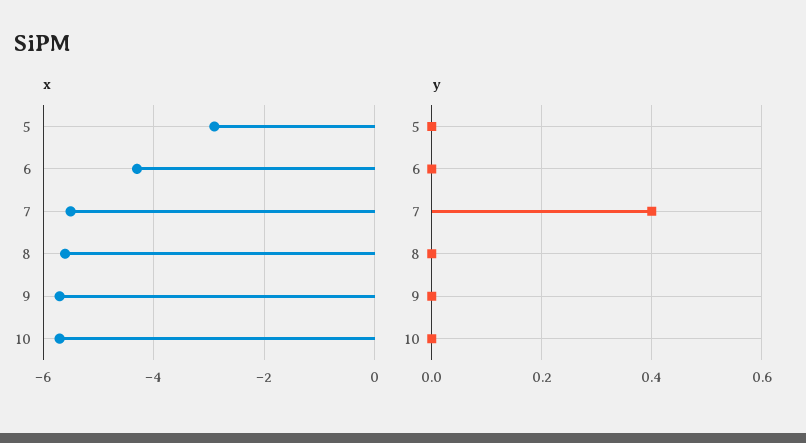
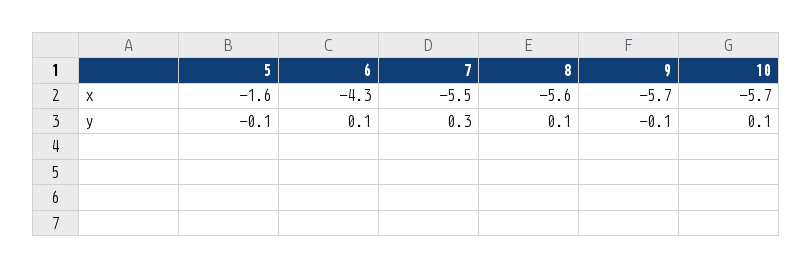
x, 5: -3 -> -1.6
y, 5: 0 -> -0.1
y, 6: 0 -> 0.1
y, 7: 0.4 -> 0.3
y, 8: 0 -> 0.1
y, 9: 0 -> -0.1
y, 10: 0 -> 0.1

